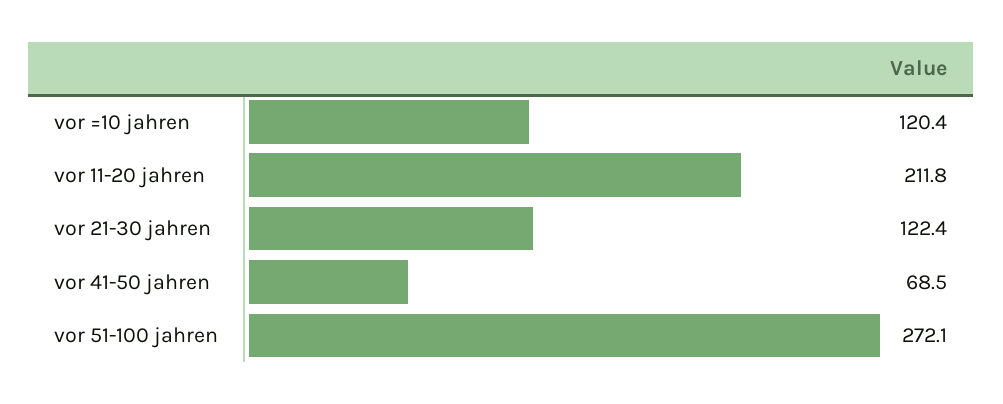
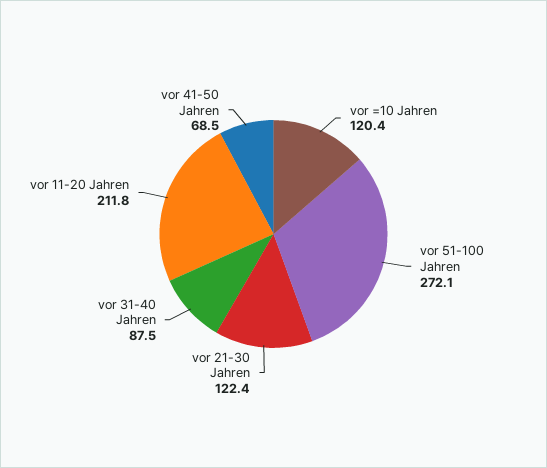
vor 31-40 Jahren: none -> 87.5

